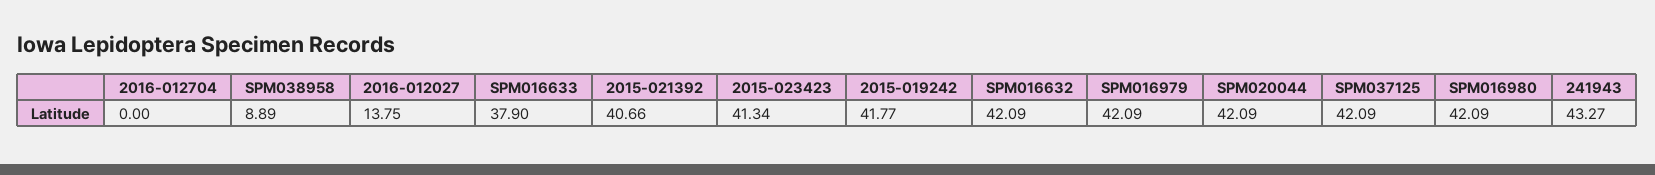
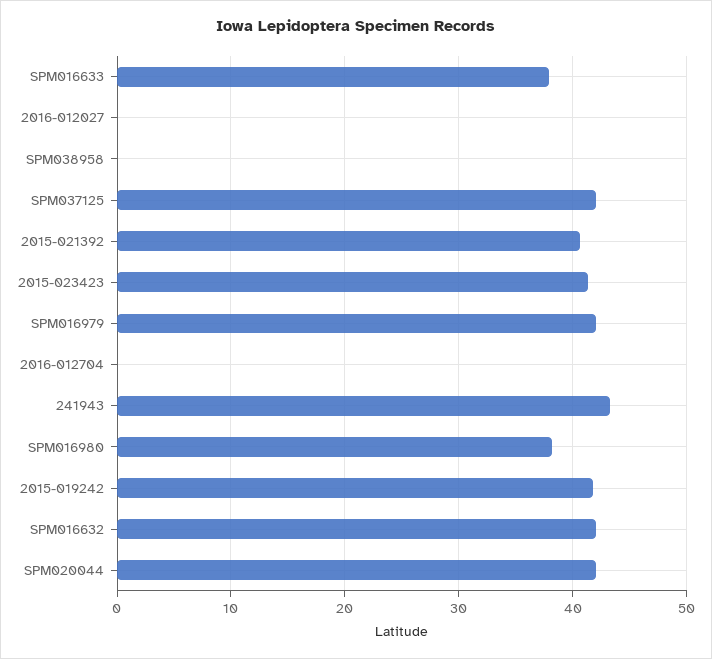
SPM038958: 8.89 -> 0
2016-012027: 13.75 -> 0
SPM016980: 42.09 -> 38

